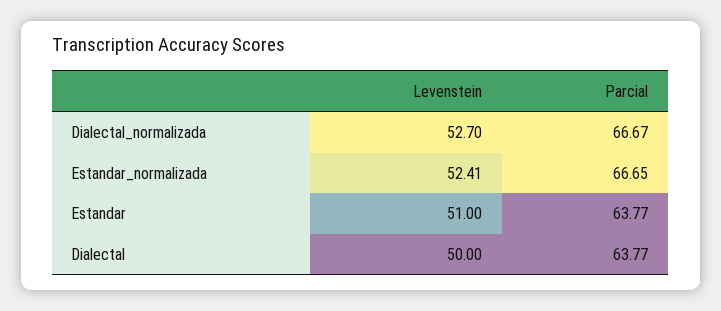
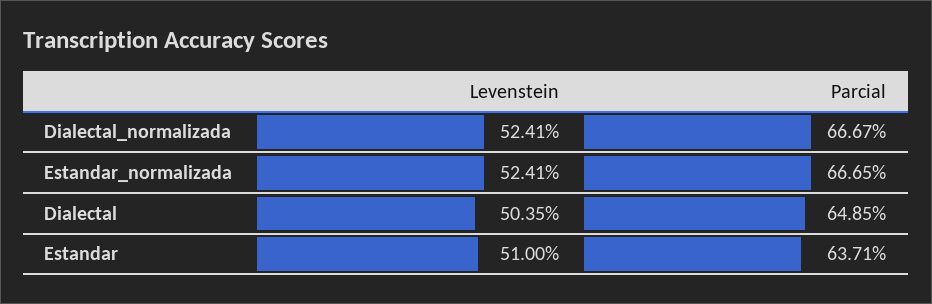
Levenstein, Dialectal_normalizada: 52.7 -> 52.41
Parcial, Estandar: 63.77 -> 63.71
Levenstein, Dialectal: 50 -> 50.35
Parcial, Dialectal: 63.77 -> 64.85

